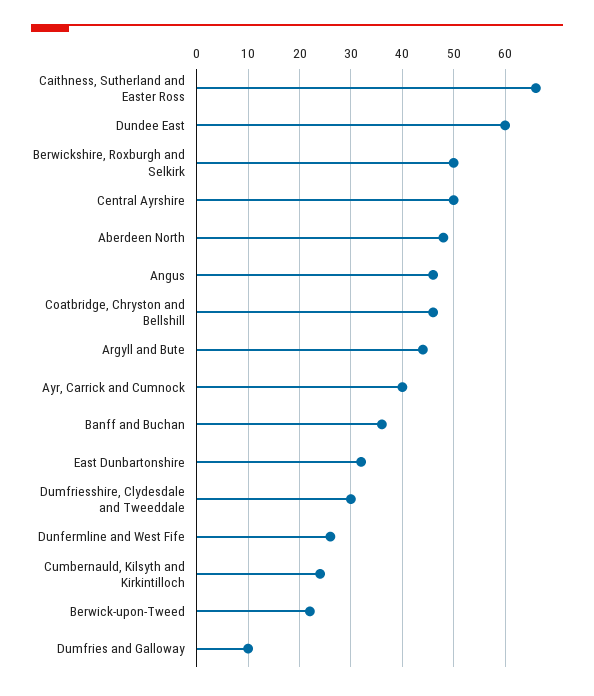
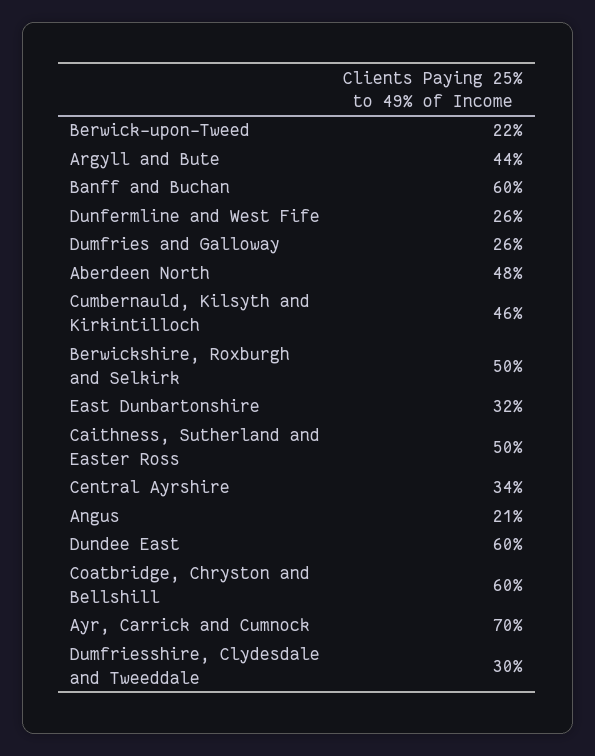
Caithness, Sutherland and Easter Ross: 65 -> 50
Central Ayrshire: 50 -> 34
Angus: 45 -> 21
Coatbridge, Chryston and Bellshill: 45 -> 60
Ayr, Carrick and Cumnock: 40 -> 70
Banff and Buchan: 35 -> 60
Cumbernauld, Kilsyth and Kirkintilloch: 25 -> 46
Dumfries and Galloway: 10 -> 26

